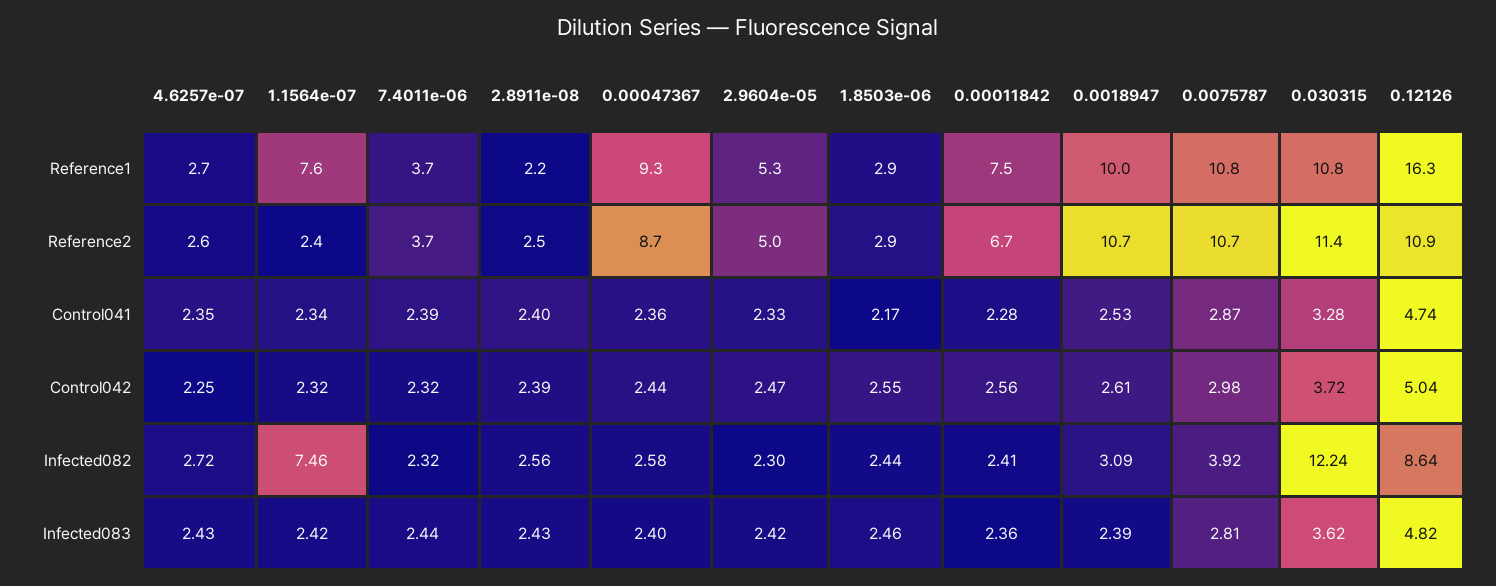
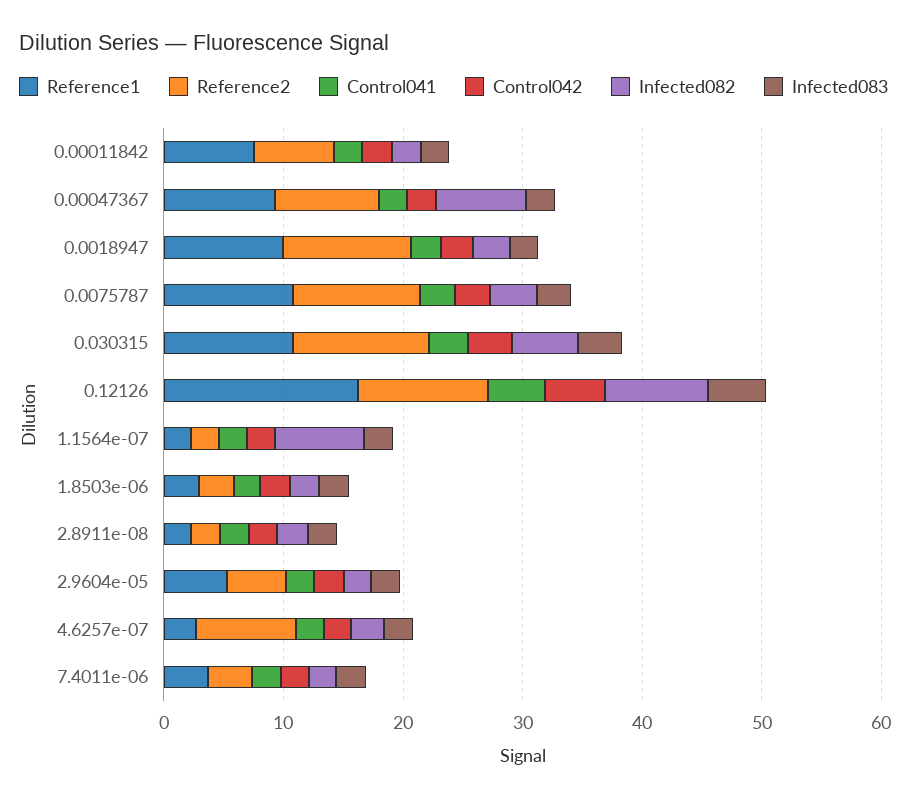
Reference1, 1.1564e-07: 7.6 -> 2
Reference2, 4.6257e-07: 2.6 -> 8
Infected082, 0.00047367: 2.58 -> 8
Infected082, 0.030315: 12.24 -> 6

